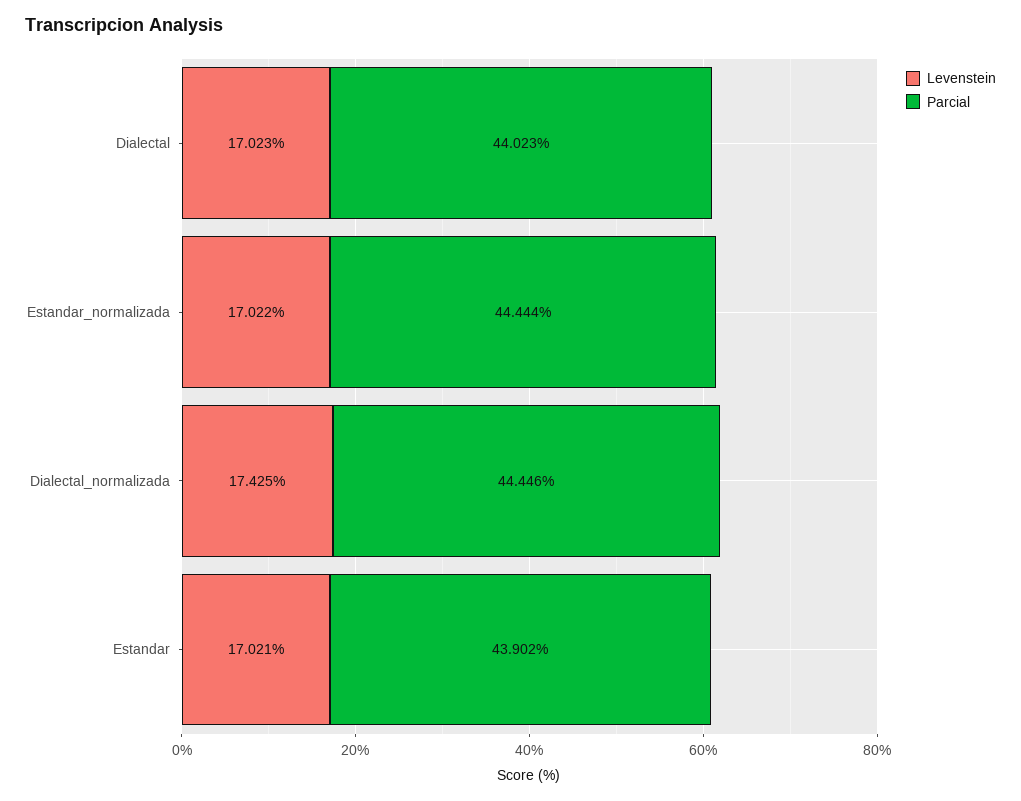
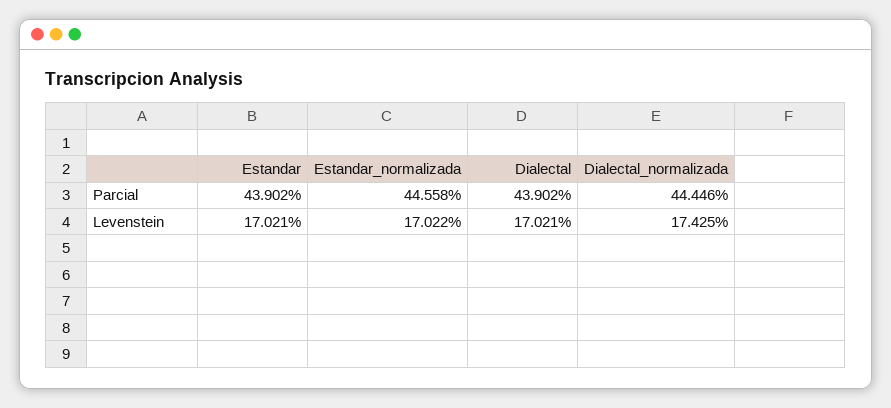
Levenstein, Dialectal: 17.023 -> 17.021
Parcial, Dialectal: 44.023 -> 43.902
Parcial, Estandar_normalizada: 44.444 -> 44.558

